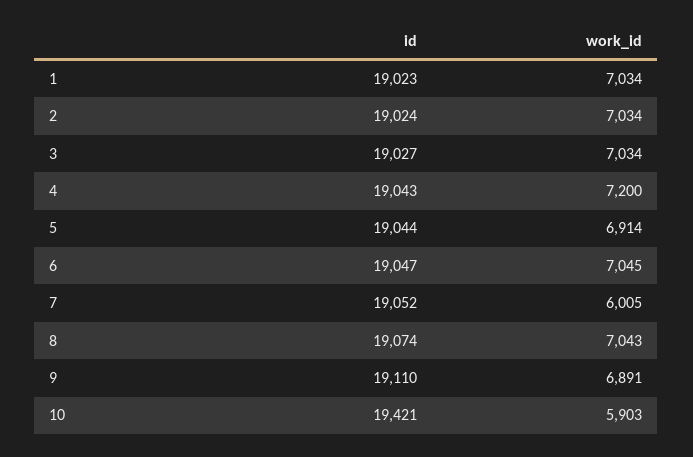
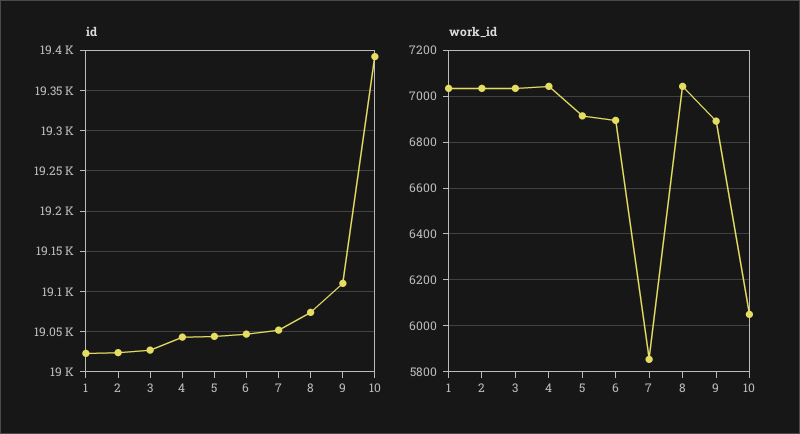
work_id, 4: 7200 -> 7050
work_id, 6: 7045 -> 6900
work_id, 7: 6005 -> 5850
id, 10: 19421 -> 19390
work_id, 10: 5903 -> 6050

